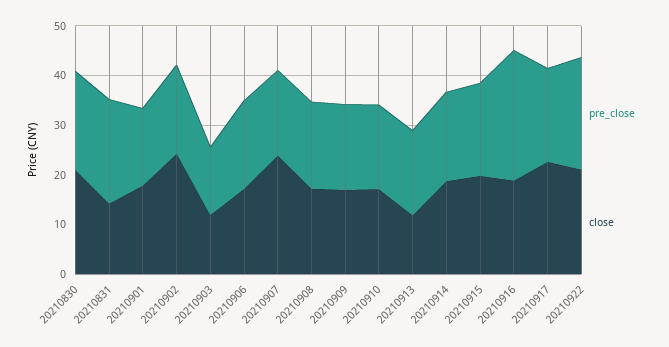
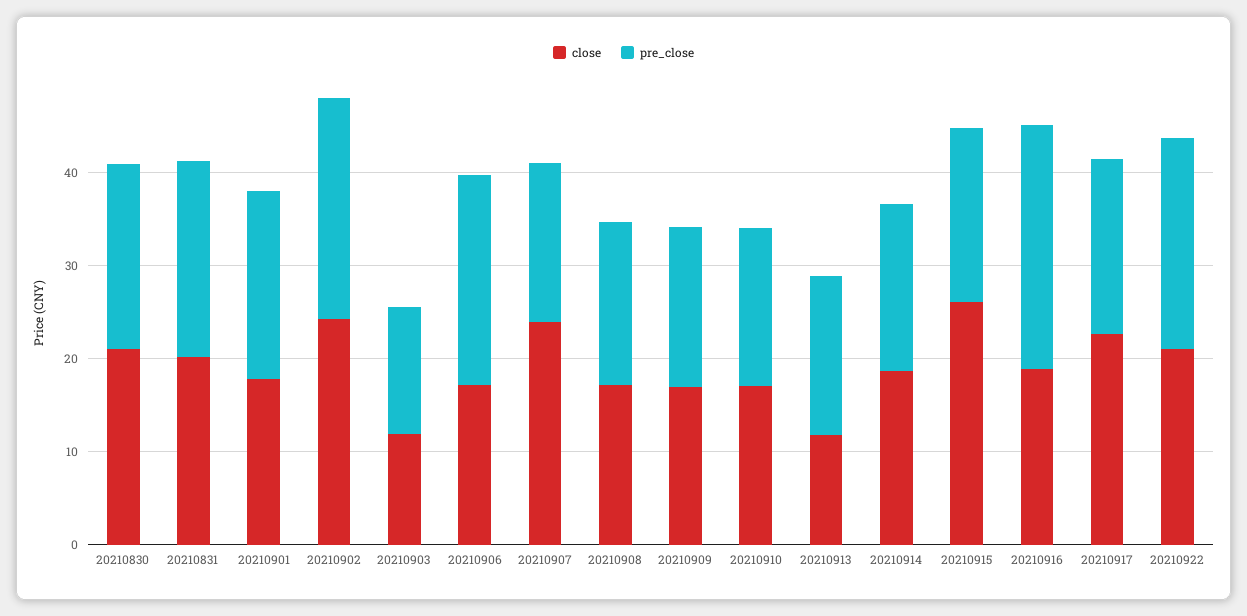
close, 20210831: 14 -> 20
pre_close, 20210901: 16 -> 20
pre_close, 20210902: 18 -> 24
pre_close, 20210906: 18 -> 22
close, 20210915: 20 -> 26

